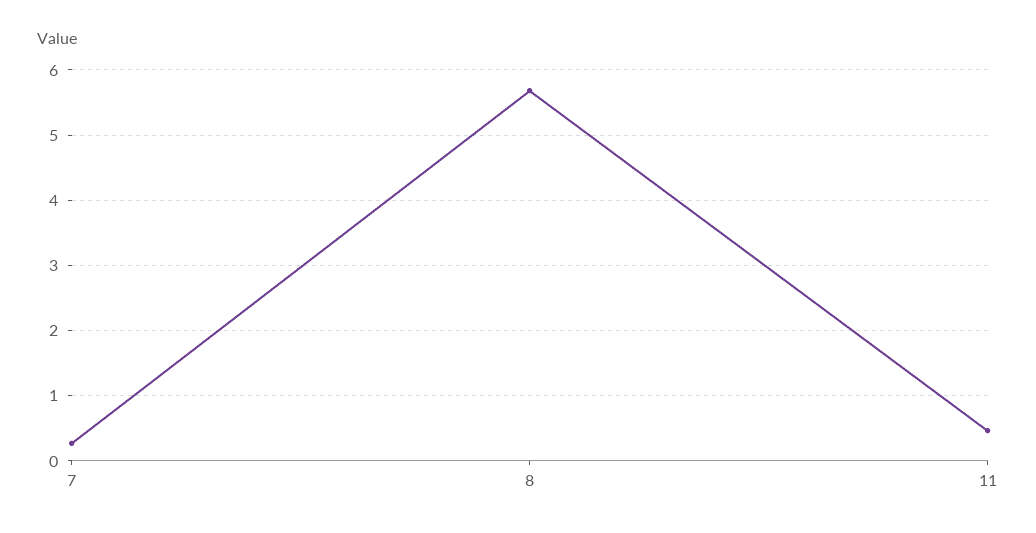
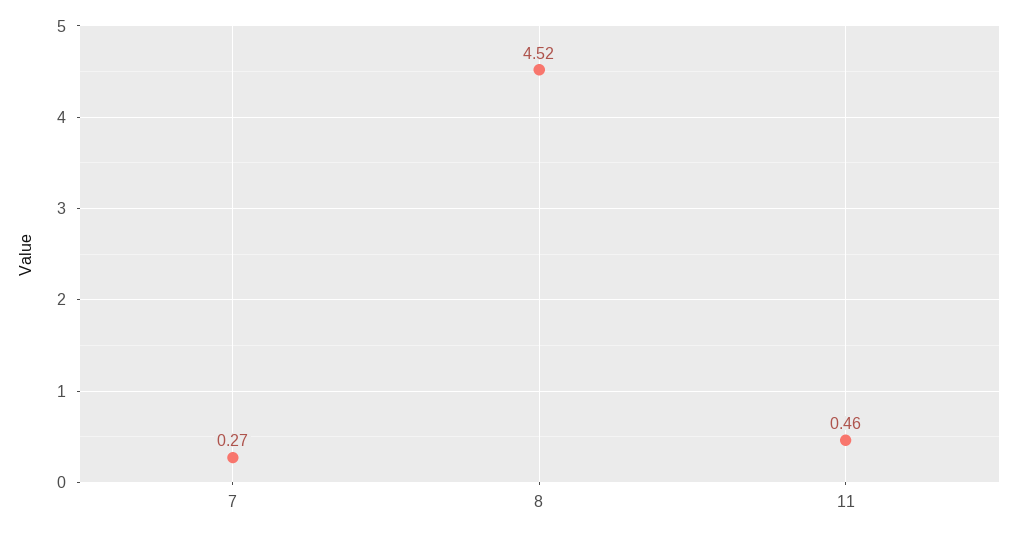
8: 5.7 -> 4.52

